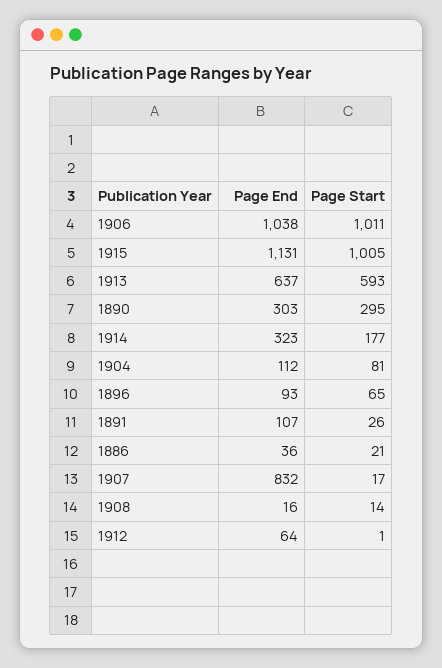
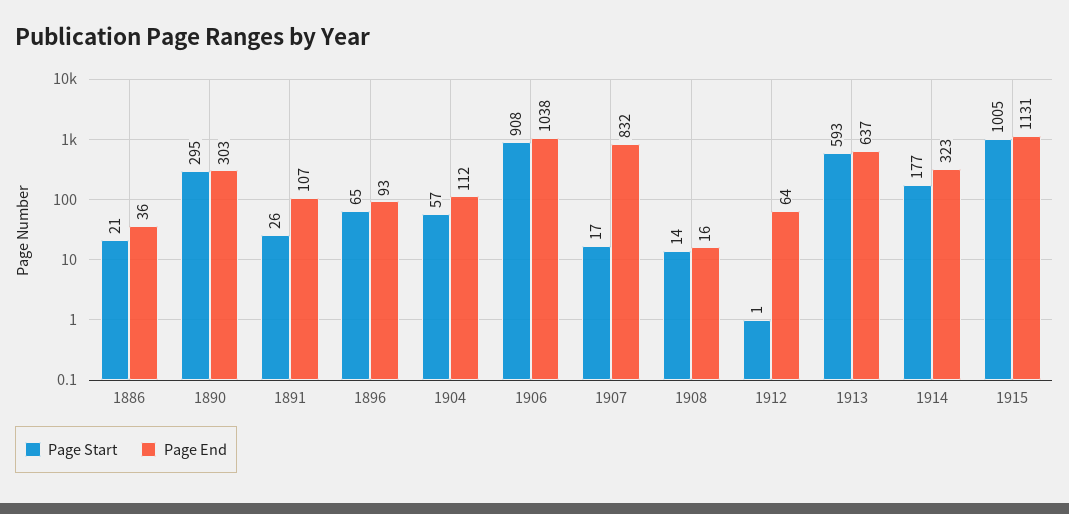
Page Start, 1906: 1011 -> 908
Page Start, 1904: 81 -> 57

